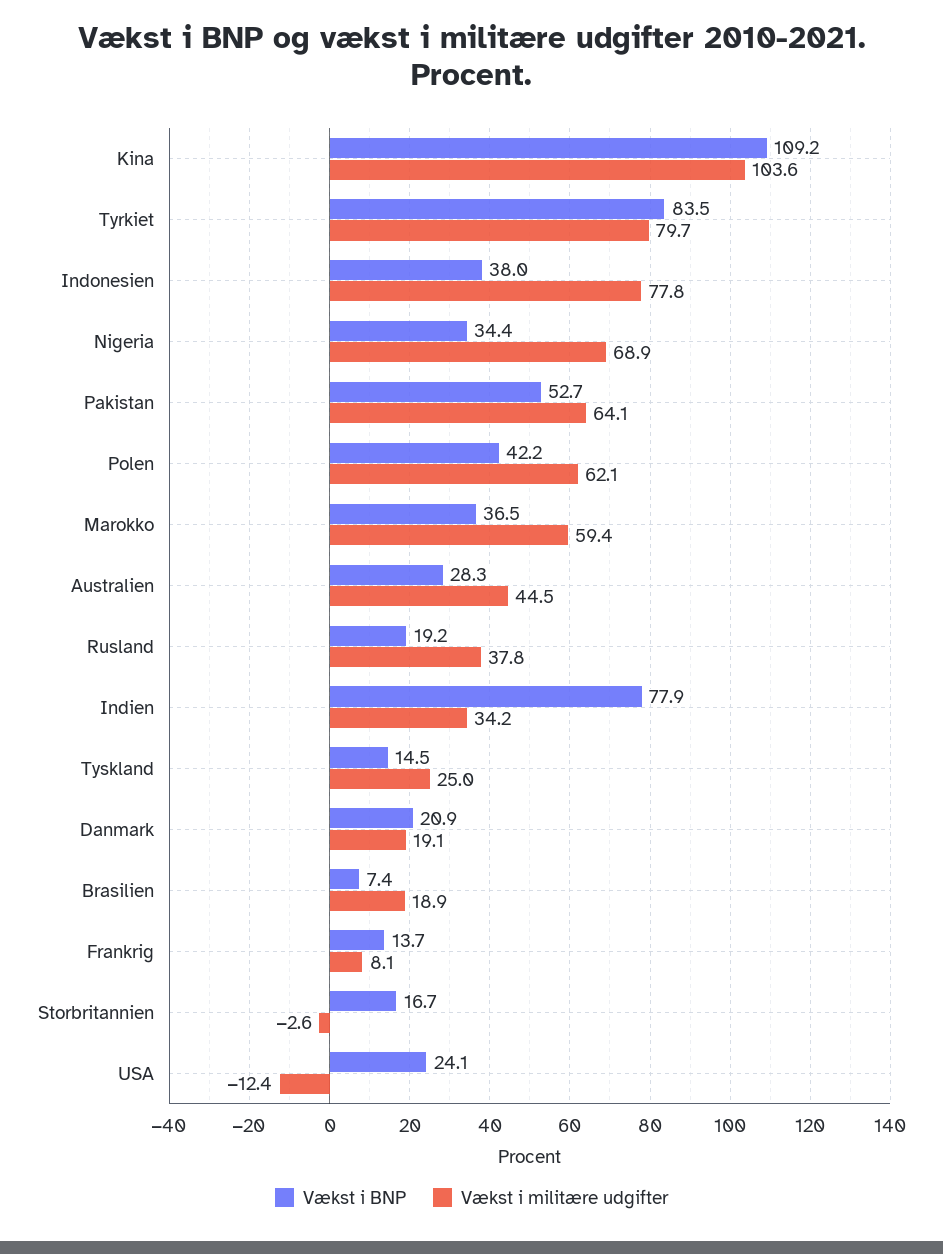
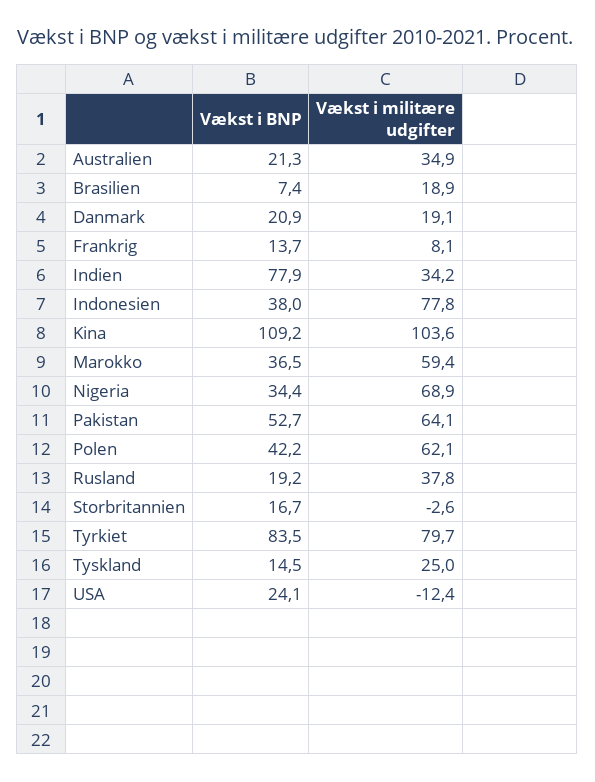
Vækst i BNP, Australien: 28.3 -> 21.3
Vækst i militære udgifter, Australien: 44.5 -> 34.9

